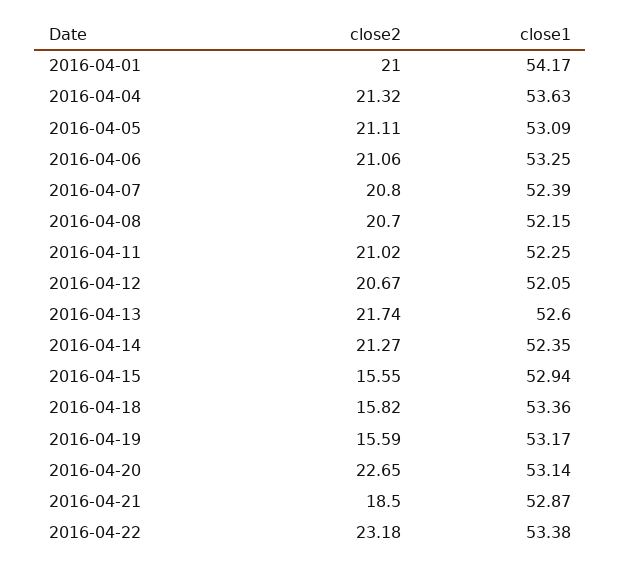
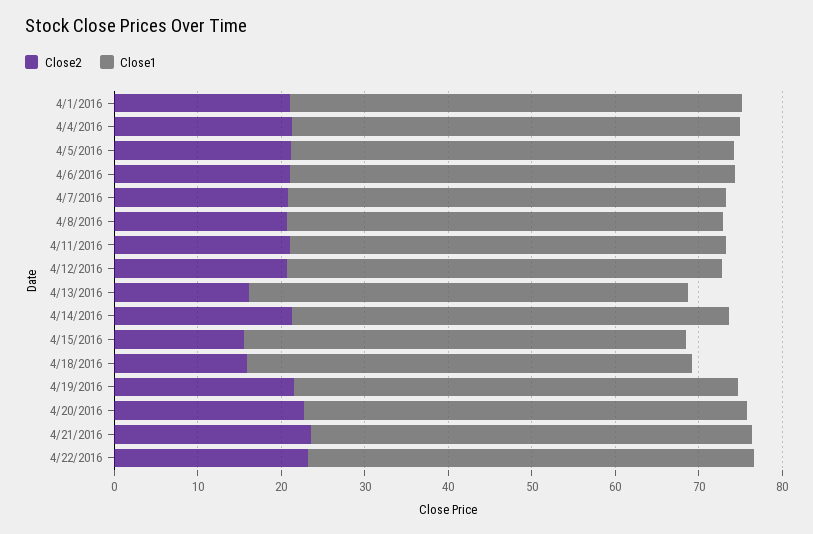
close2, 2016-04-13: 21.74 -> 16
close2, 2016-04-19: 15.59 -> 22
close2, 2016-04-21: 18.5 -> 24

